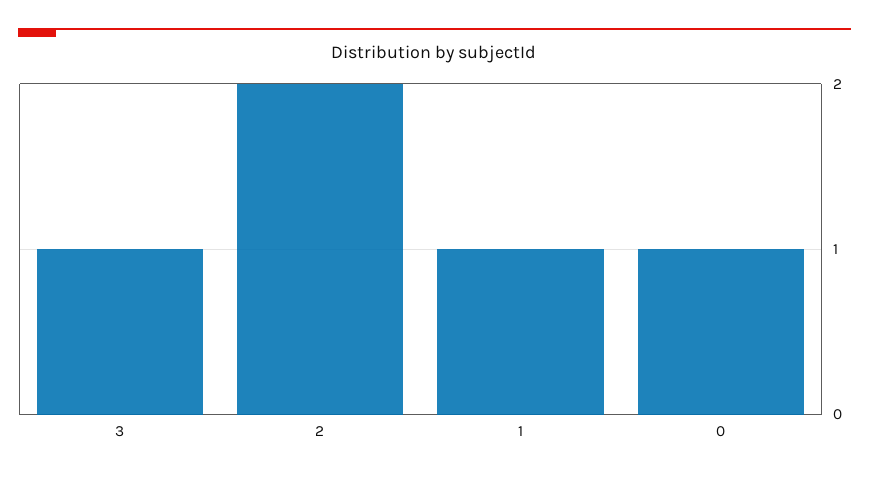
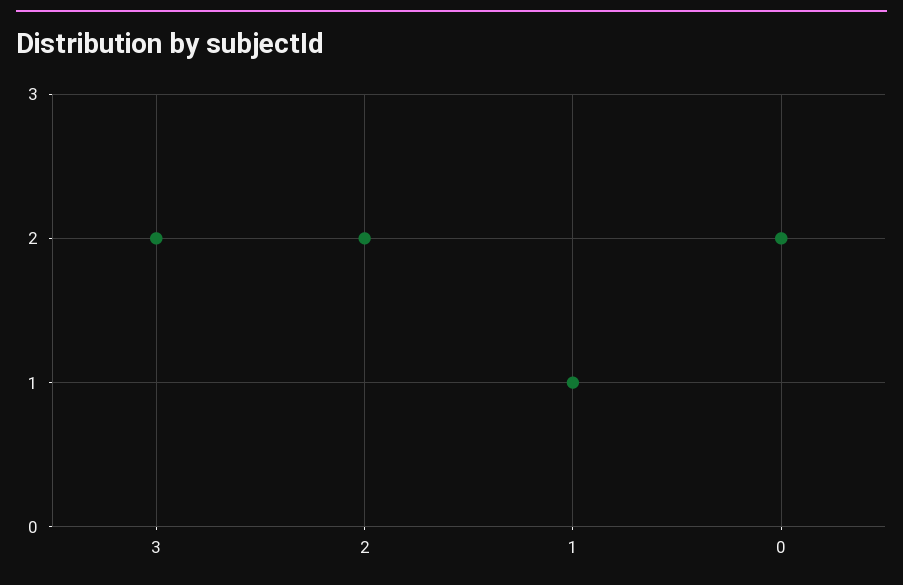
3: 1 -> 2
0: 1 -> 2

